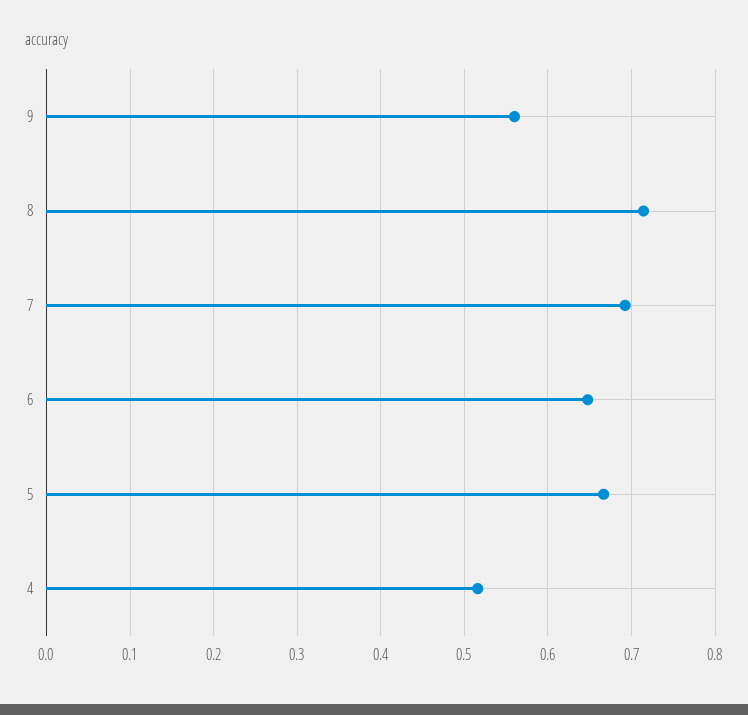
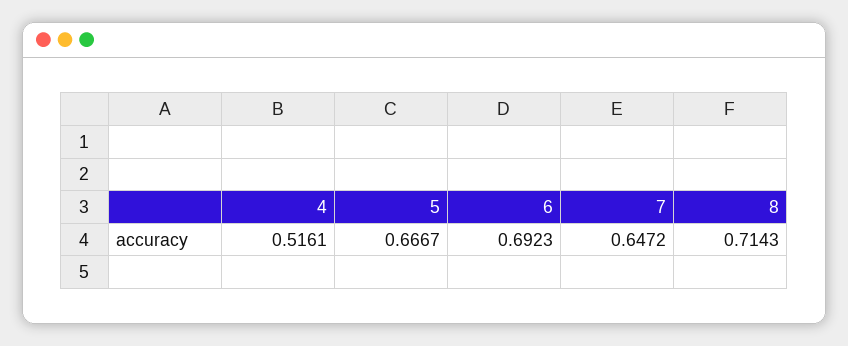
9: 0.56 -> none
7: 0.69 -> 0.6472
6: 0.65 -> 0.6923

